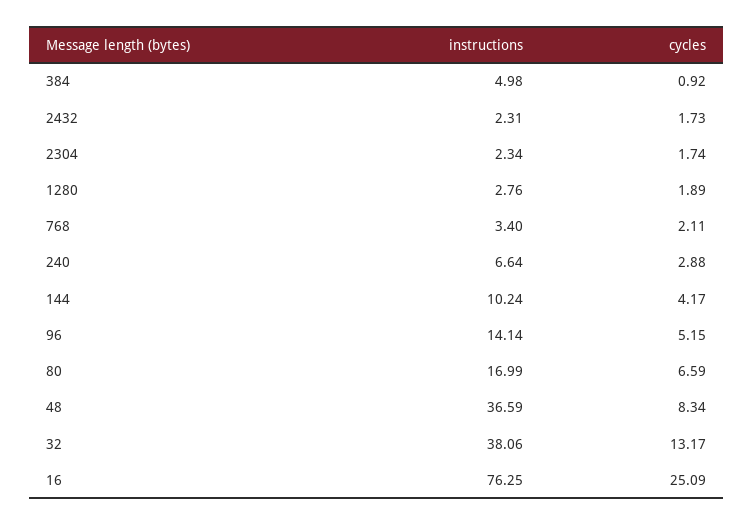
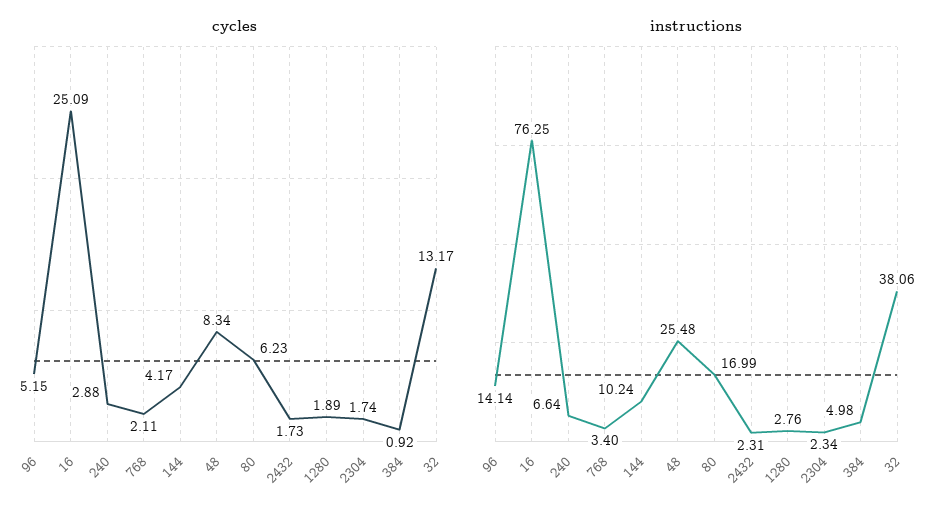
cycles, 80: 6.59 -> 6.23
instructions, 48: 36.59 -> 25.48

